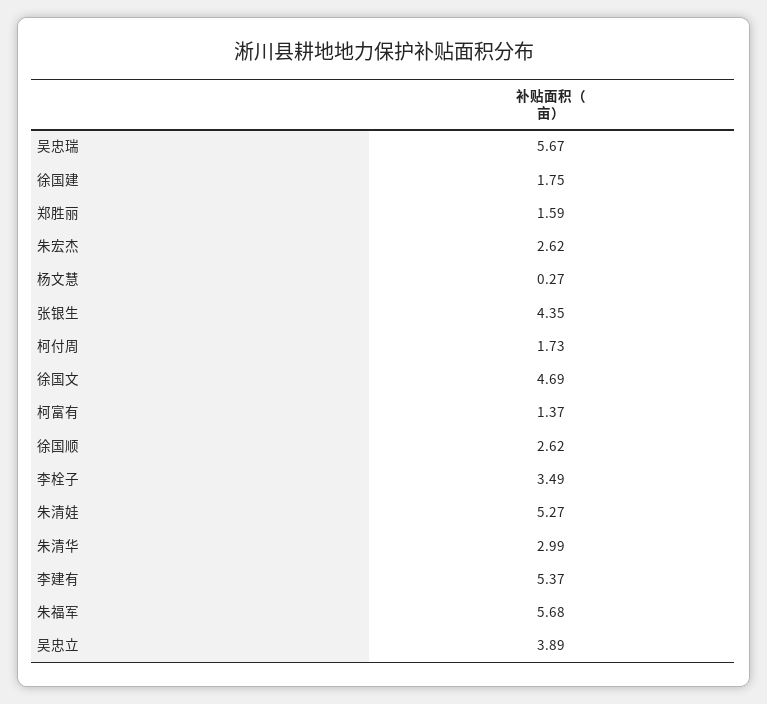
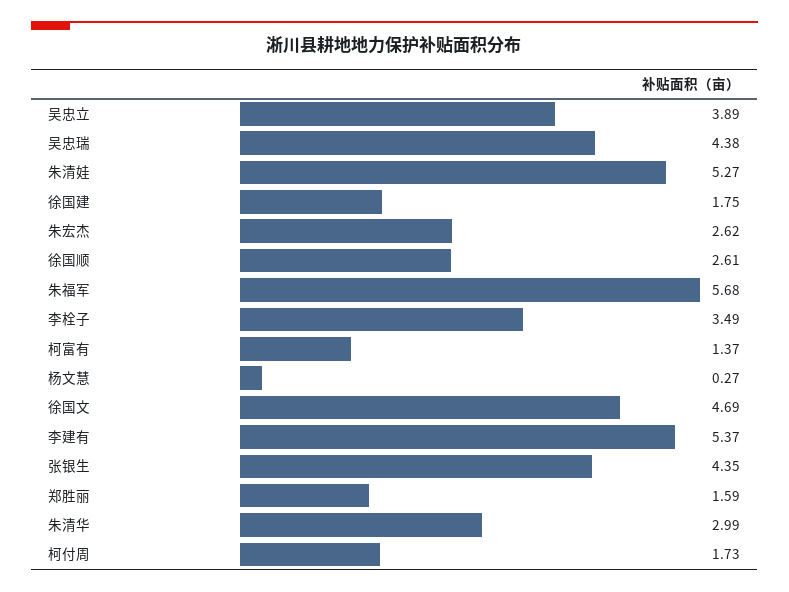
吴忠瑞: 5.67 -> 4.38
徐国顺: 2.62 -> 2.61

